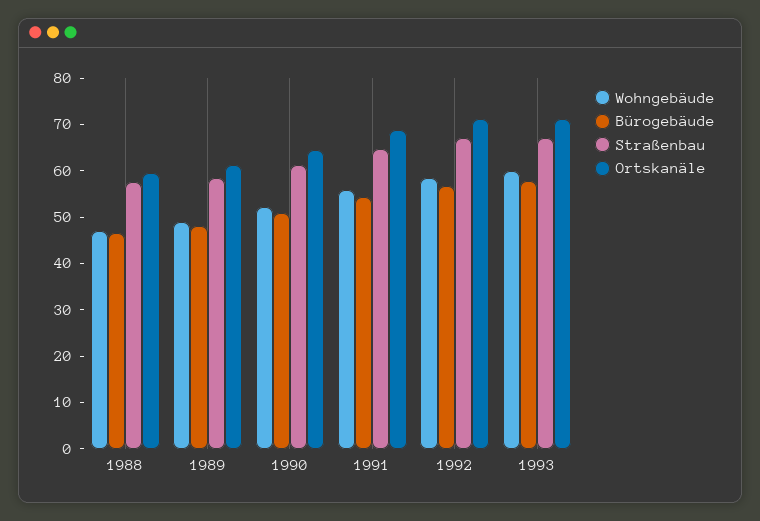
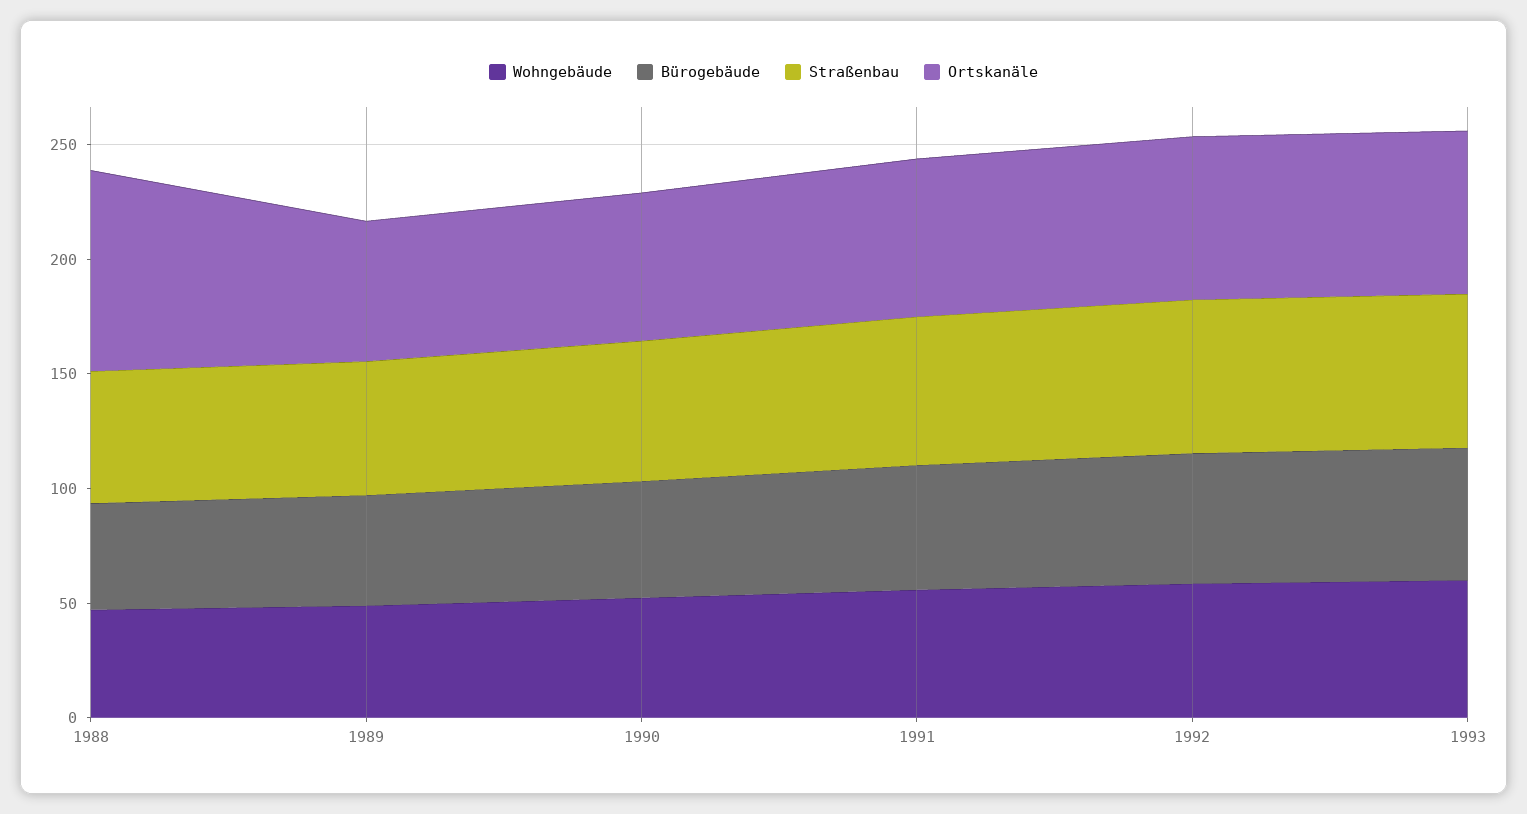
Ortskanäle, 1988: 60 -> 90

